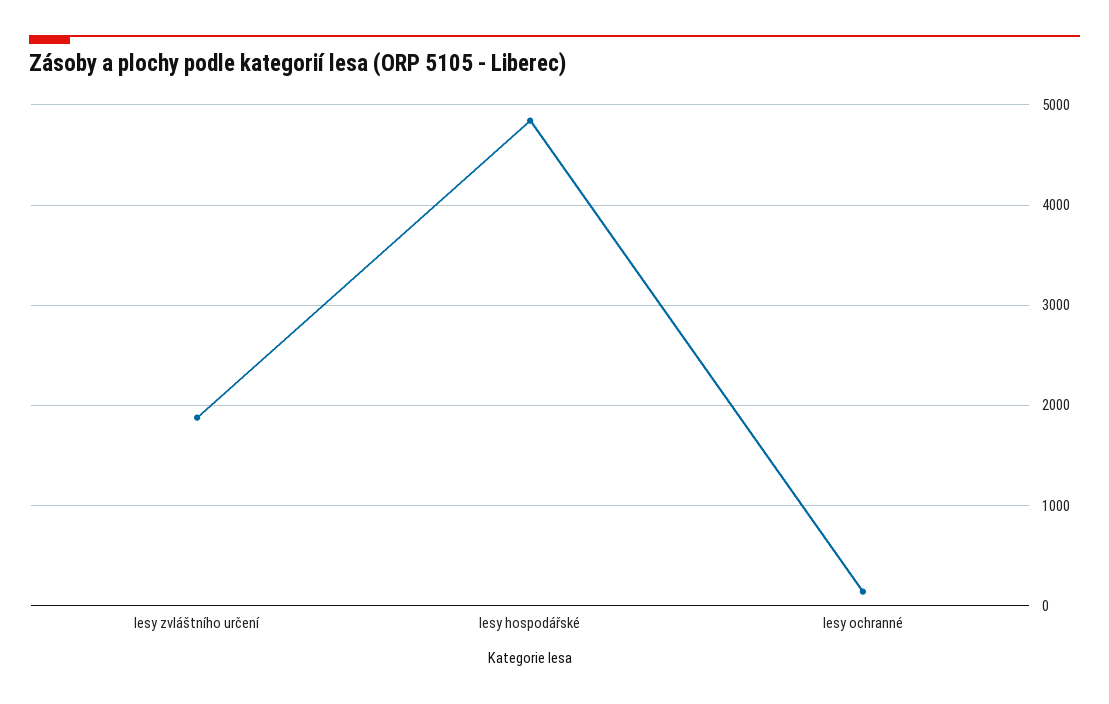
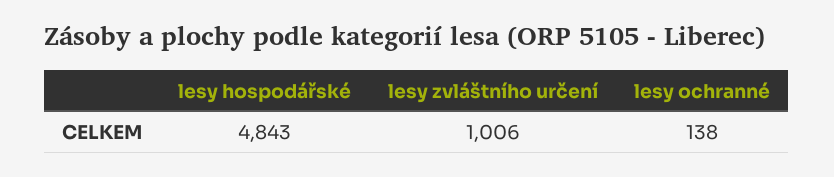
lesy zvláštního určení: 1900 -> 1006

